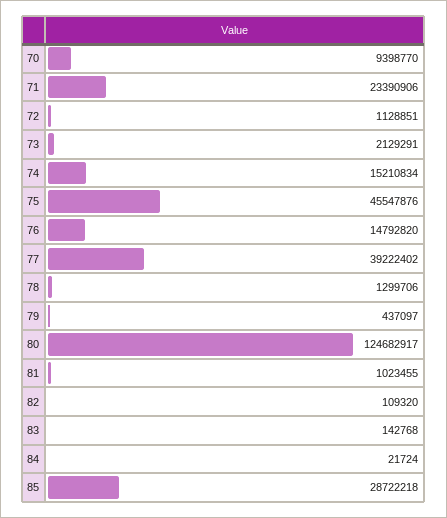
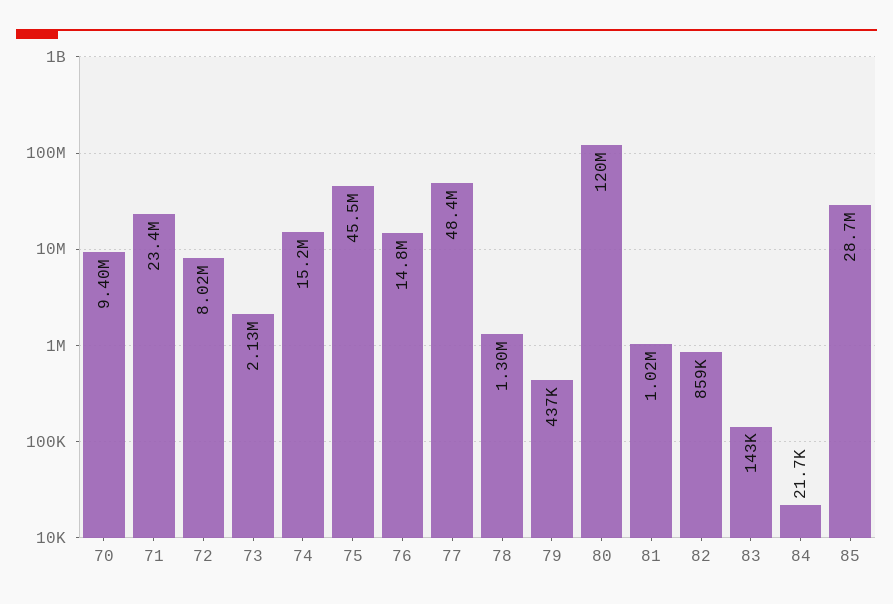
72: 1128851 -> 8020000
77: 39222402 -> 48400000
80: 124682917 -> 120000000
82: 109320 -> 859000

